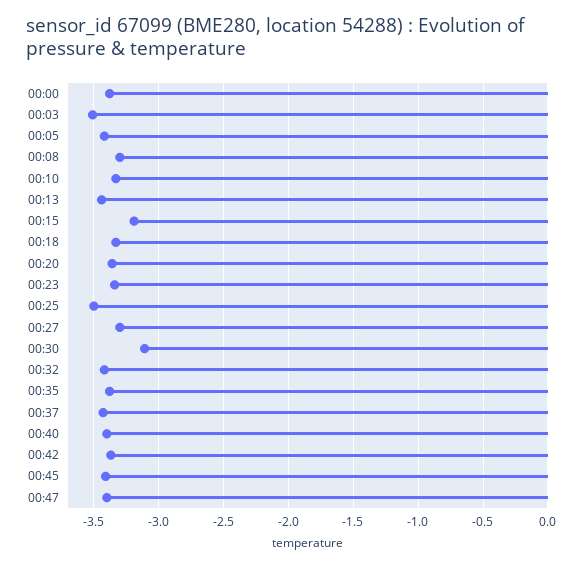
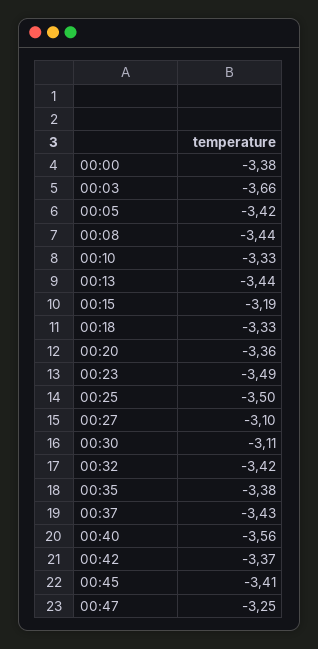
00:03: -3.5 -> -3.66
00:08: -3.3 -> -3.44
00:23: -3.35 -> -3.49
00:27: -3.3 -> -3.1
00:40: -3.4 -> -3.56
00:47: -3.4 -> -3.25

